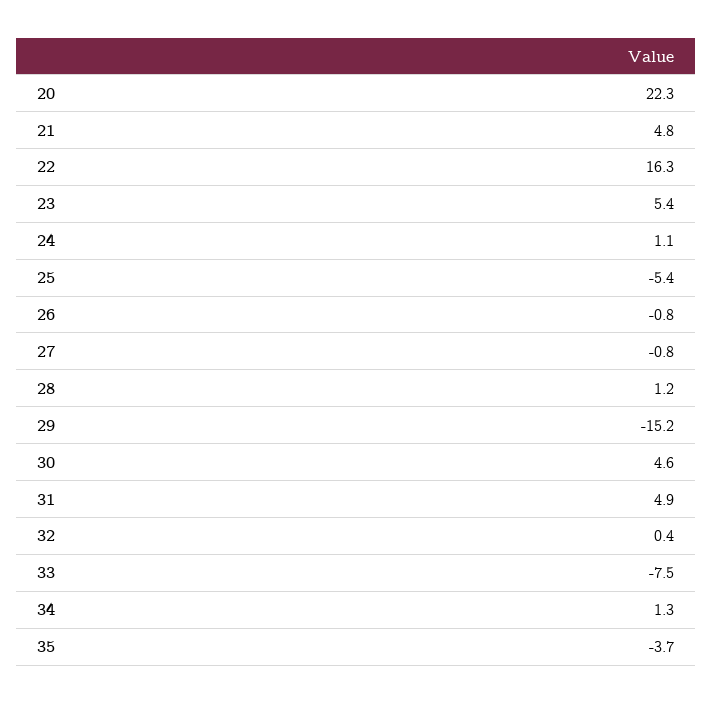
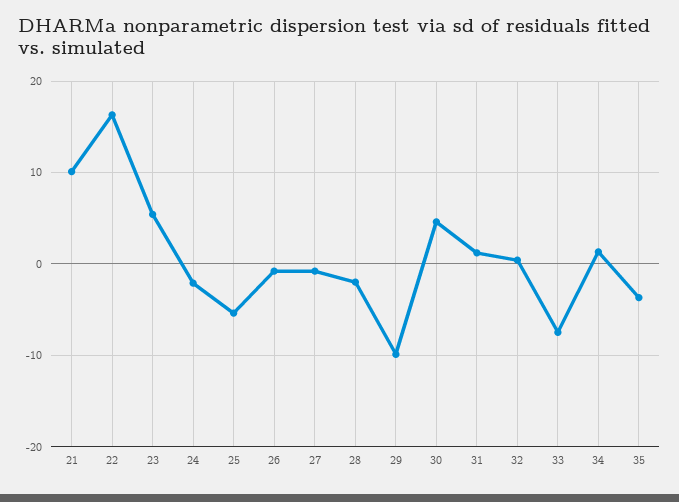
20: 22.3 -> none
21: 4.8 -> 10
24: 1.1 -> -2
28: 1.2 -> -2
29: -15.2 -> -10
31: 4.9 -> 1

